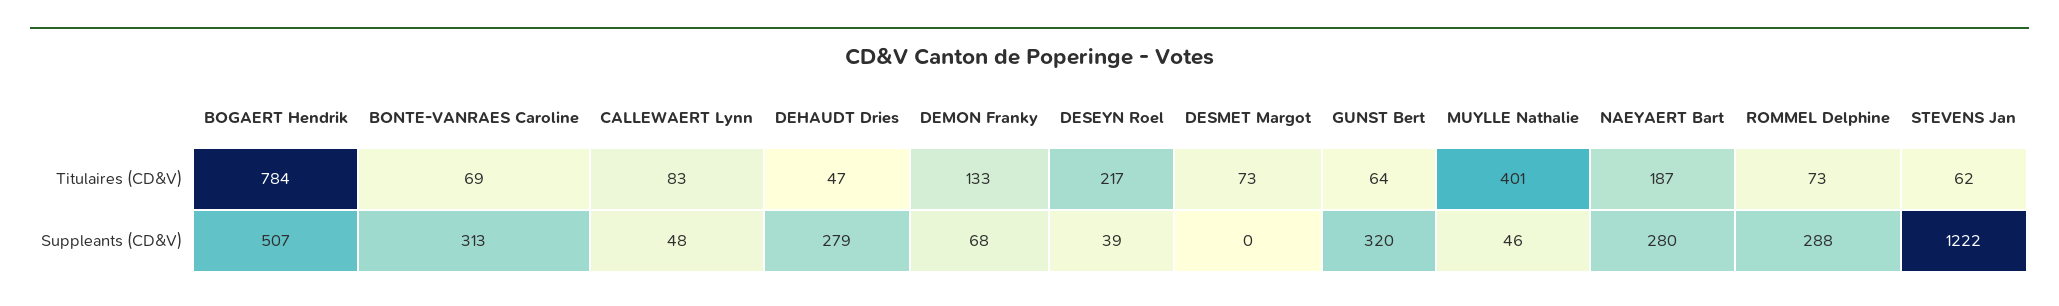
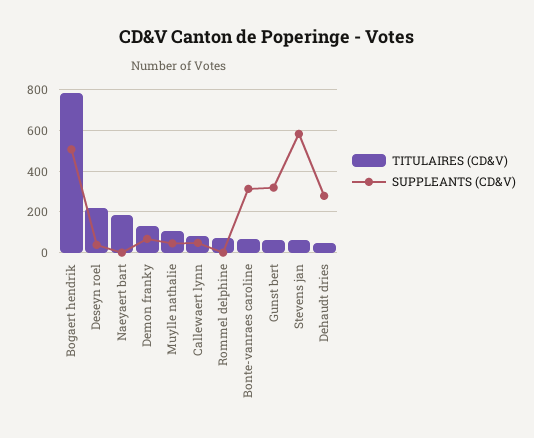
Titulaires (CD&V), DESMET Margot: 73 -> none
Titulaires (CD&V), MUYLLE Nathalie: 401 -> 100
Suppleants (CD&V), DESMET Margot: 0 -> none
Suppleants (CD&V), NAEYAERT Bart: 280 -> 0
Suppleants (CD&V), ROMMEL Delphine: 288 -> 0
Suppleants (CD&V), STEVENS Jan: 1222 -> 600

